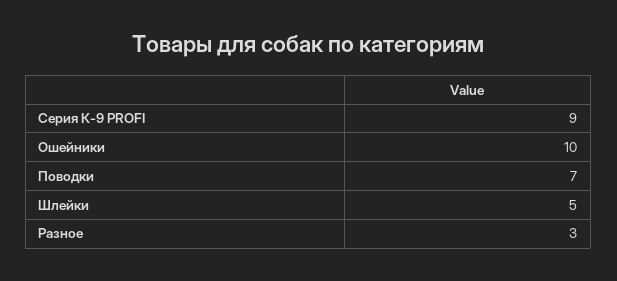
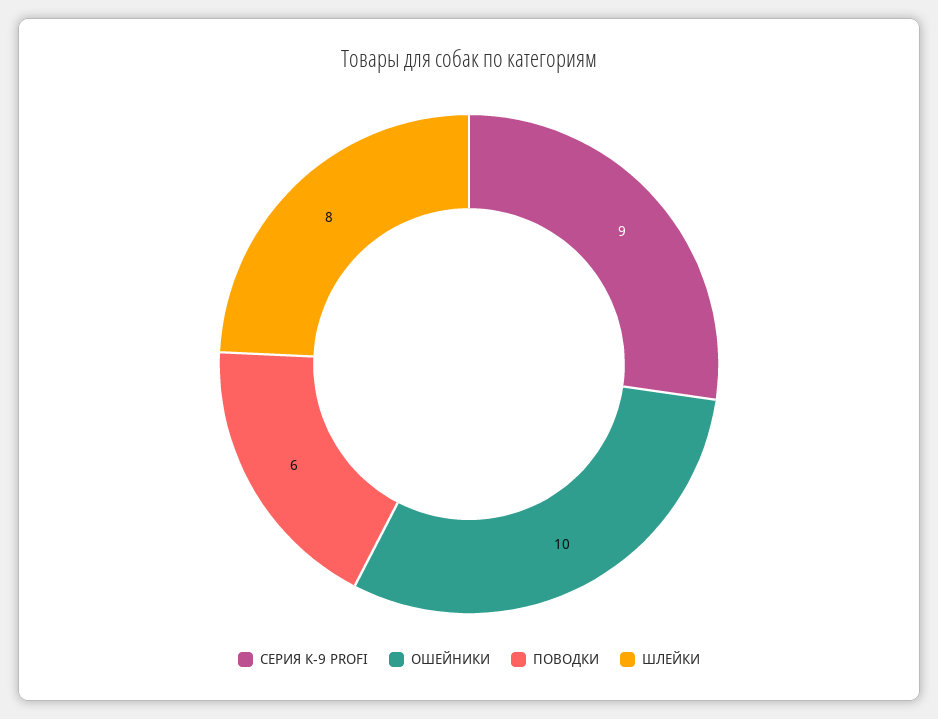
Поводки: 7 -> 6
Шлейки: 5 -> 8
Разное: 3 -> none

